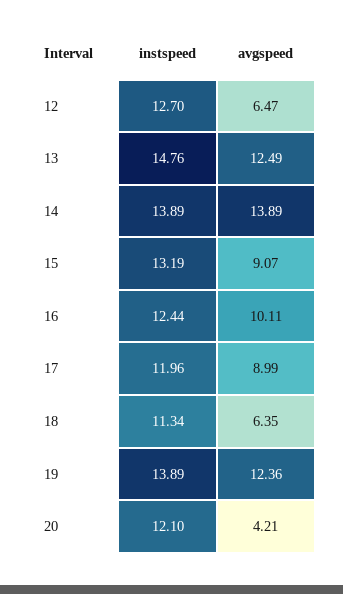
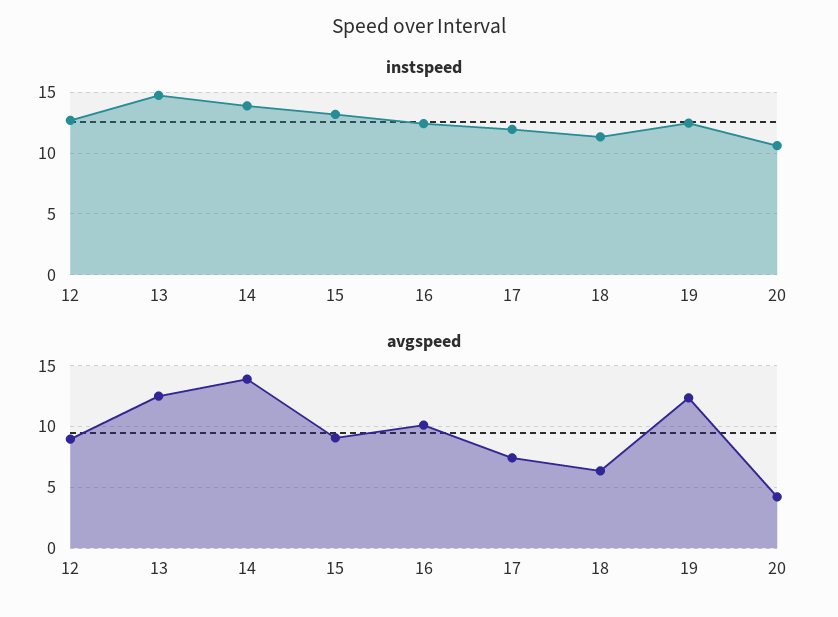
avgspeed, 12: 6.47 -> 9
avgspeed, 17: 8.99 -> 7.5
instspeed, 19: 13.89 -> 12.5
instspeed, 20: 12.1 -> 10.5

